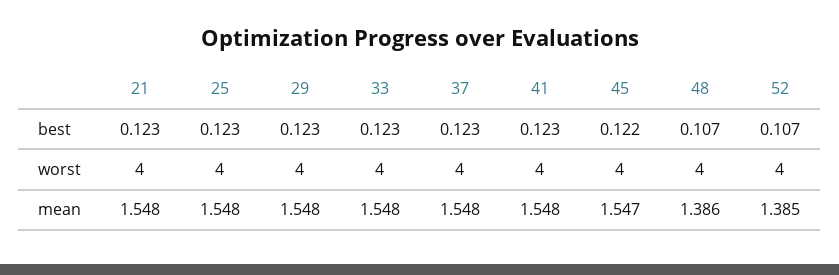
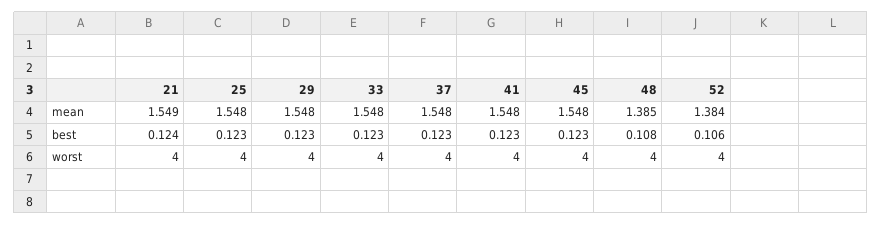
21, best: 0.123 -> 0.124
45, best: 0.122 -> 0.123
48, best: 0.107 -> 0.108
52, best: 0.107 -> 0.106
21, mean: 1.548 -> 1.549
45, mean: 1.547 -> 1.548
48, mean: 1.386 -> 1.385
52, mean: 1.385 -> 1.384

